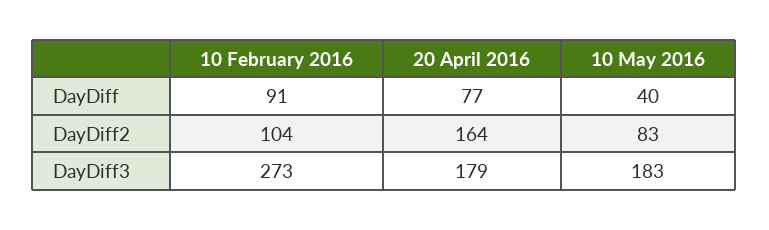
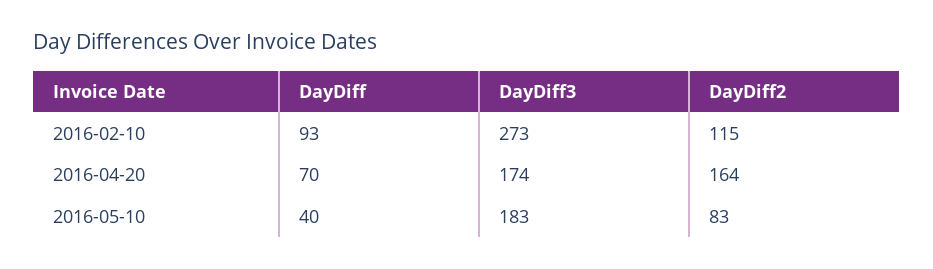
10 February 2016, DayDiff: 91 -> 93
20 April 2016, DayDiff: 77 -> 70
10 February 2016, DayDiff2: 104 -> 115
20 April 2016, DayDiff3: 179 -> 174

